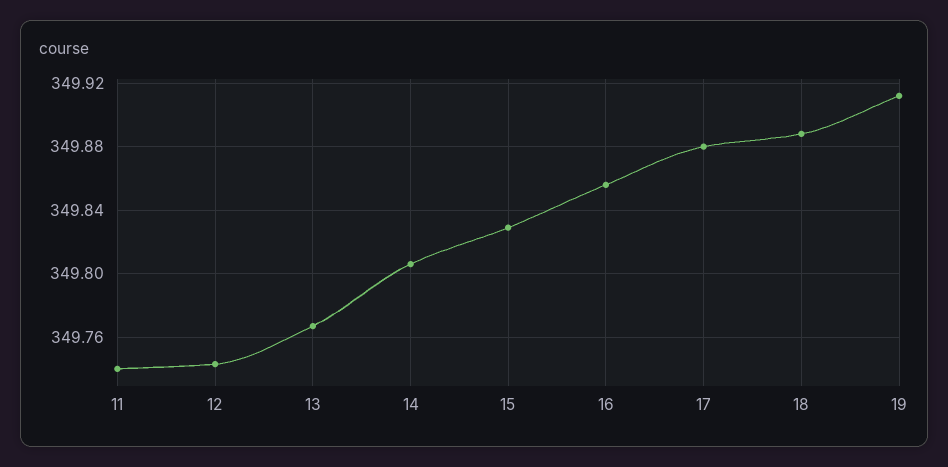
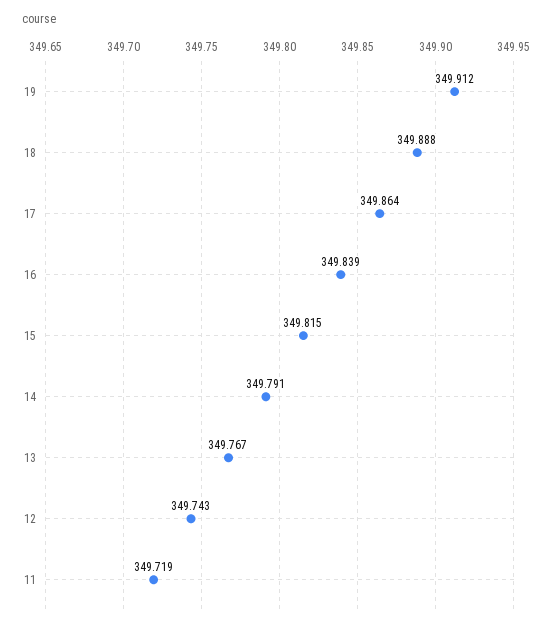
11: 349.74 -> 349.719
14: 349.805 -> 349.791
15: 349.83 -> 349.815
16: 349.855 -> 349.839
17: 349.88 -> 349.864

